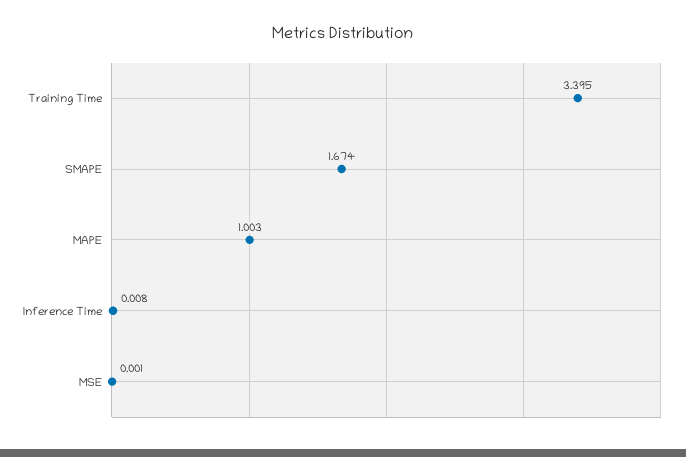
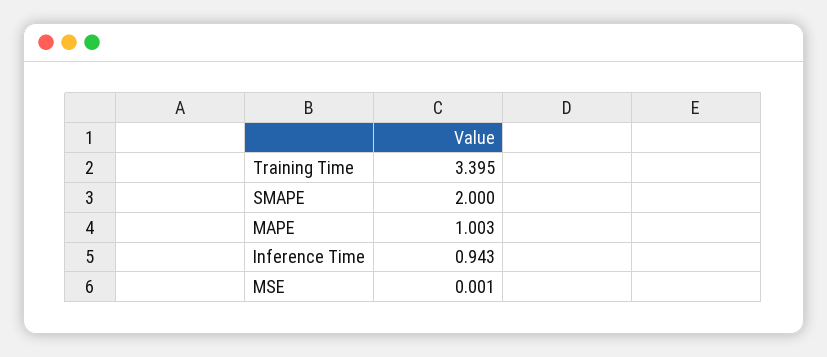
SMAPE: 1.674 -> 2
Inference Time: 0.008 -> 0.943

